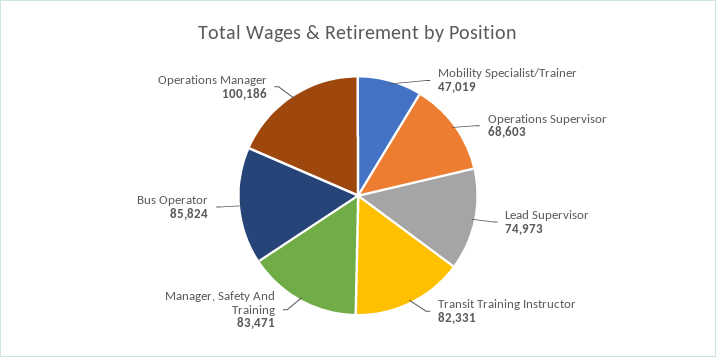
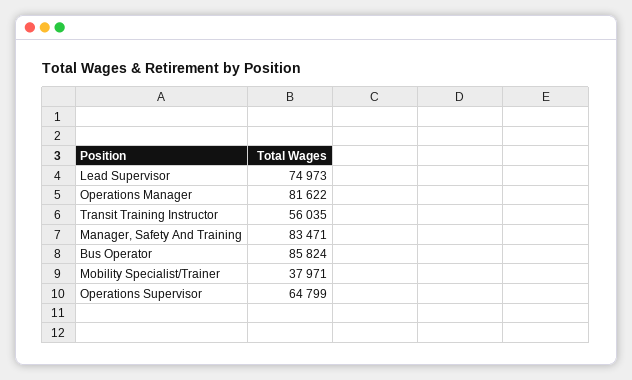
Mobility Specialist/Trainer: 47019 -> 37971
Operations Supervisor: 68603 -> 64799
Transit Training Instructor: 82331 -> 56035
Operations Manager: 100186 -> 81622

